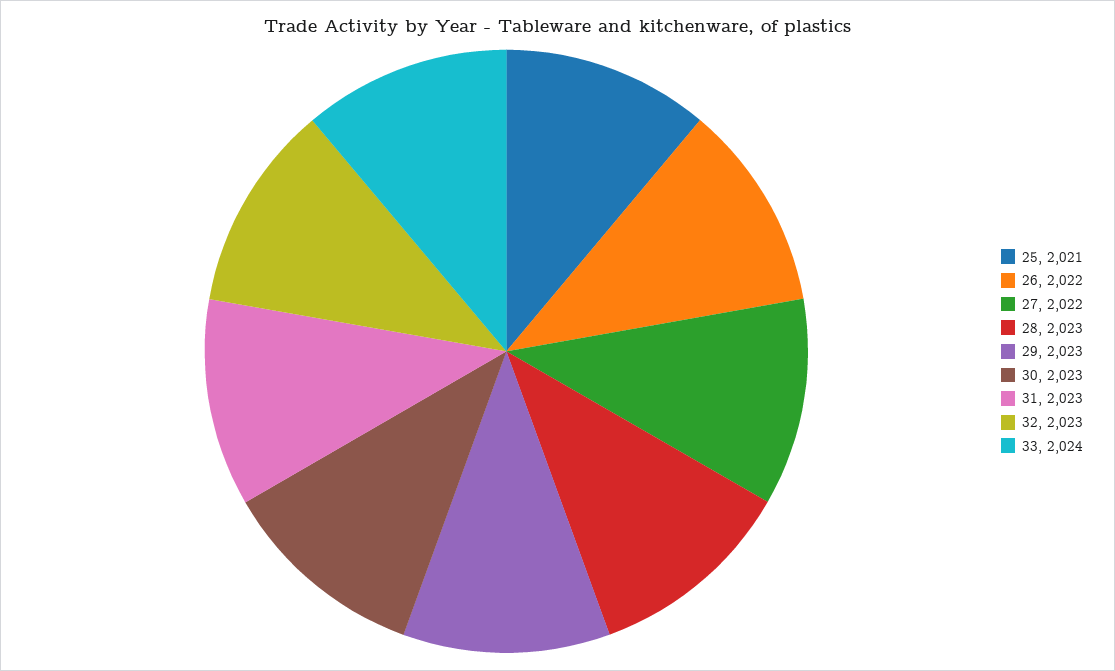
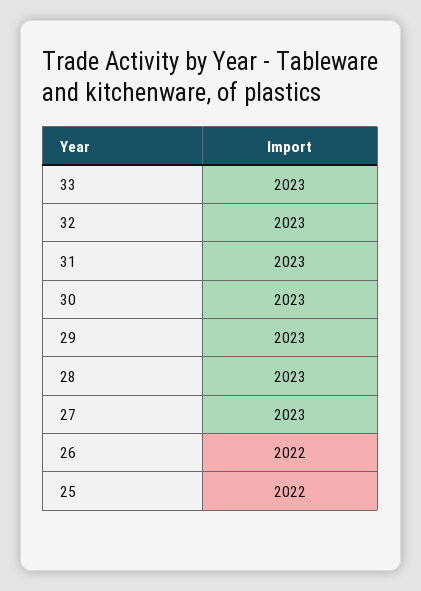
25: 2021 -> 2022
27: 2022 -> 2023
33: 2024 -> 2023

